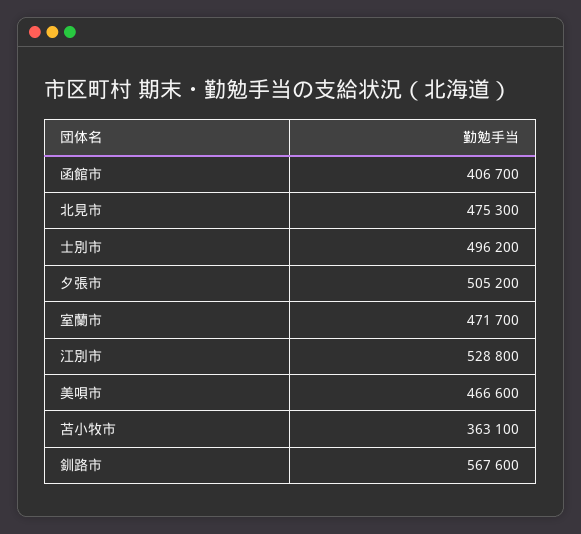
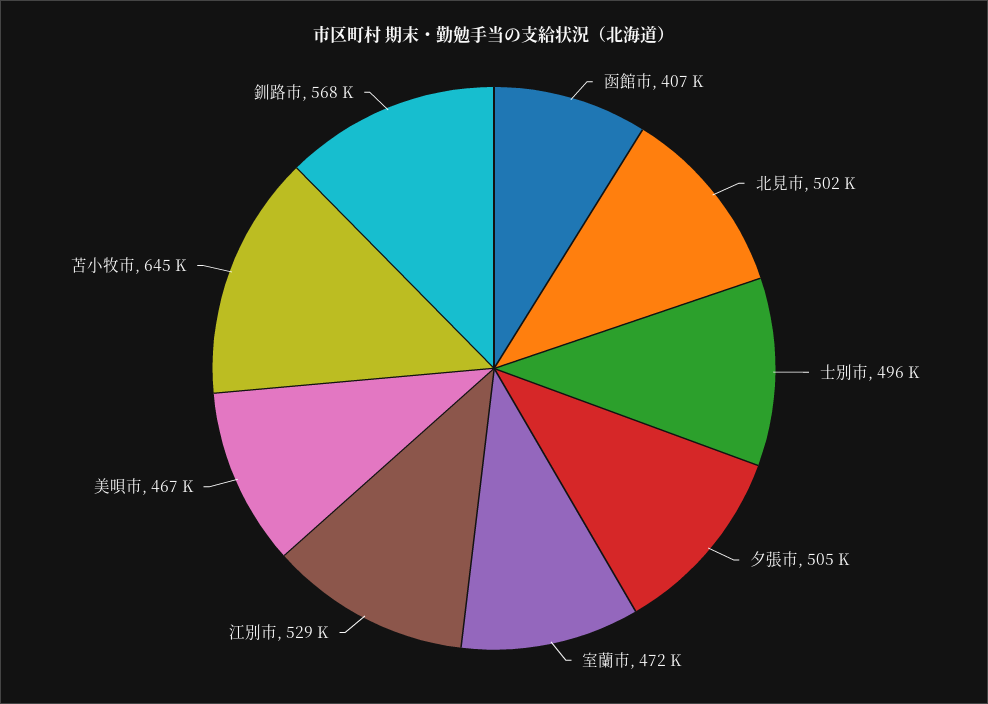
北見市: 475300 -> 502000
苫小牧市: 363100 -> 645000

